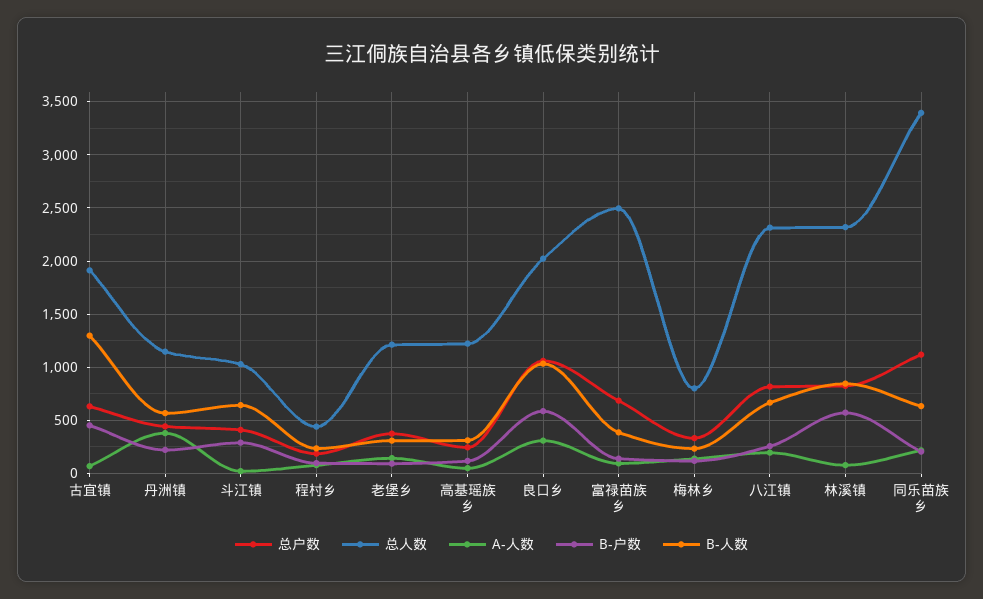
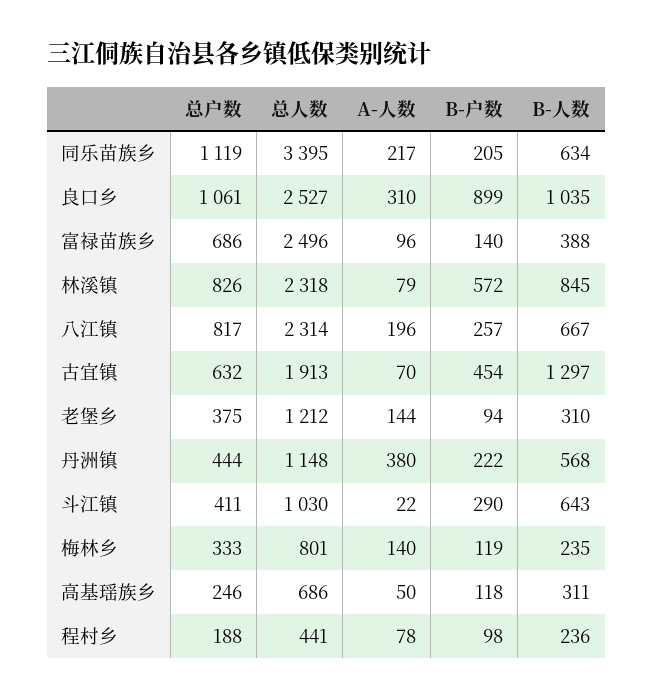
总人数, 高基瑶族乡: 1200 -> 686
总人数, 良口乡: 2000 -> 2527
B-户数, 良口乡: 600 -> 899

